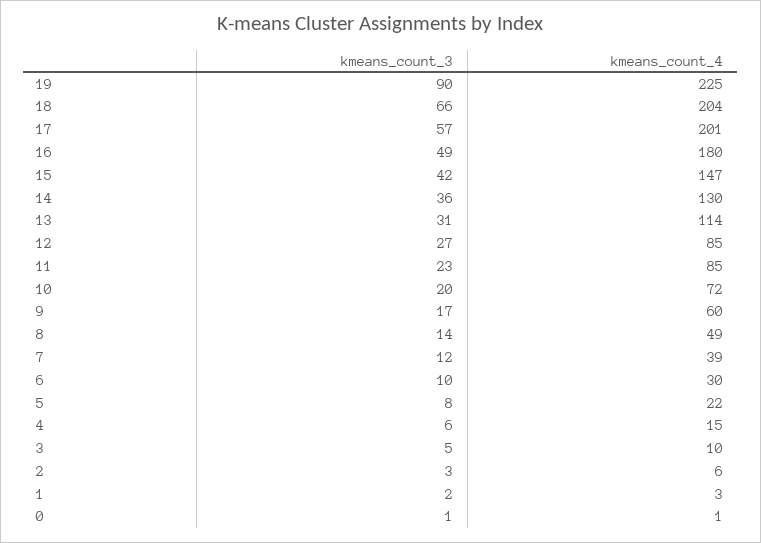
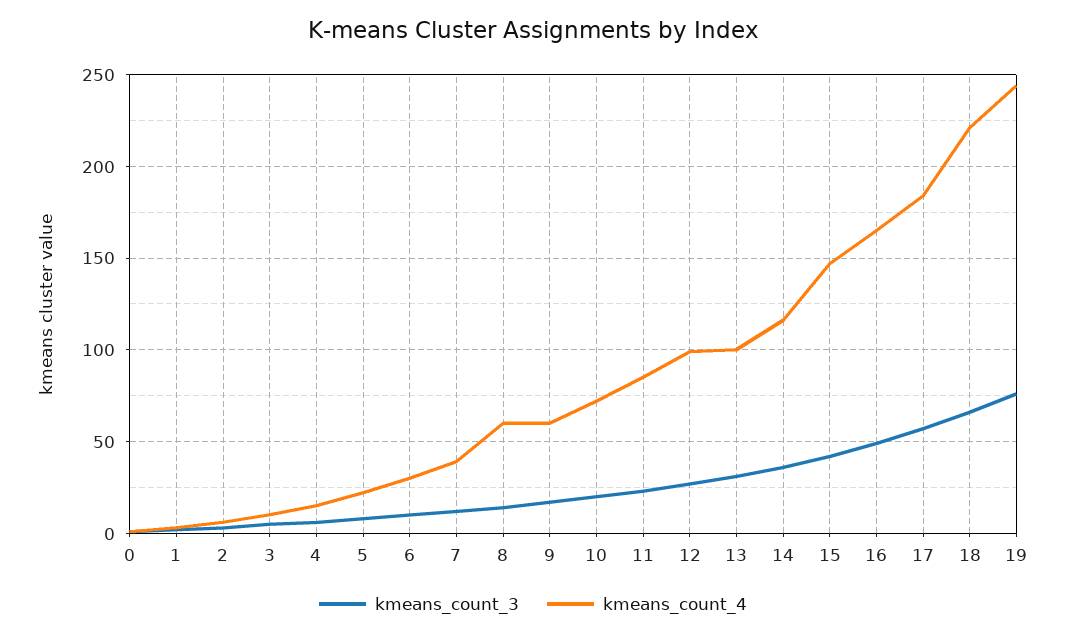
kmeans_count_3, 19: 90 -> 75
kmeans_count_4, 19: 225 -> 245
kmeans_count_4, 18: 204 -> 220
kmeans_count_4, 17: 201 -> 185
kmeans_count_4, 16: 180 -> 165
kmeans_count_4, 14: 130 -> 115
kmeans_count_4, 13: 114 -> 100
kmeans_count_4, 12: 85 -> 100
kmeans_count_4, 8: 49 -> 60

